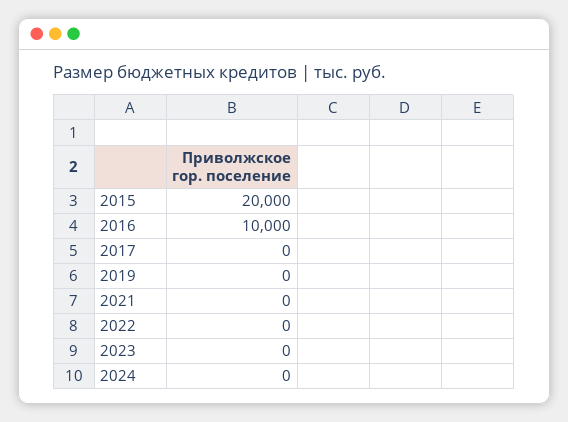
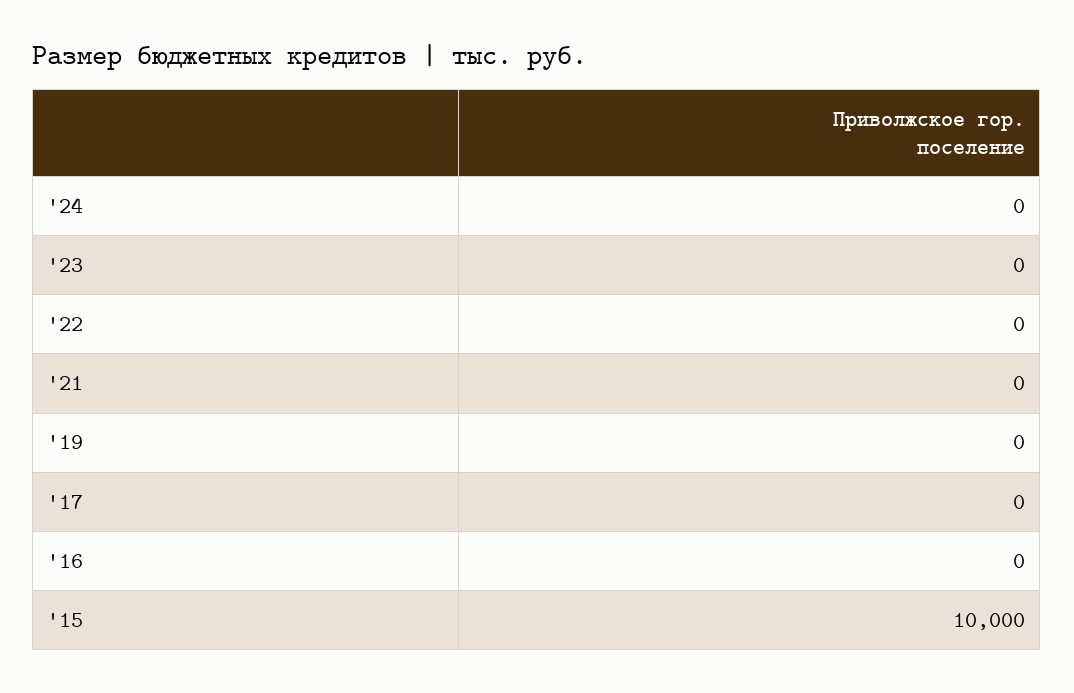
2015: 20000 -> 10000
2016: 10000 -> 0

